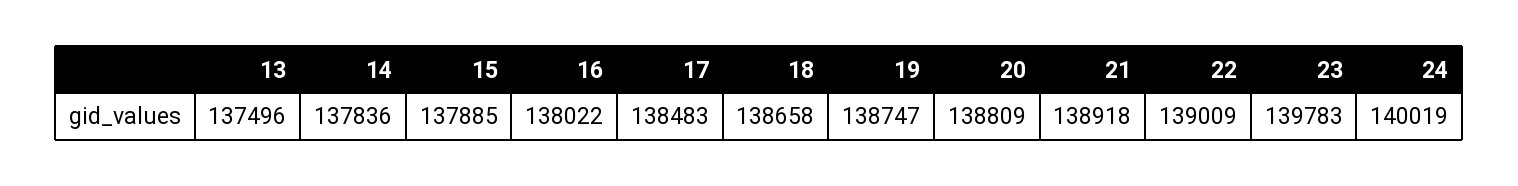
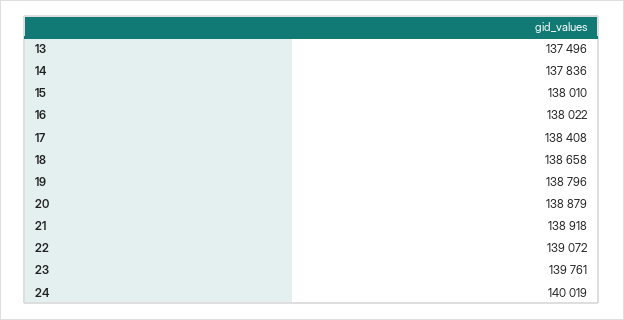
15: 137885 -> 138010
17: 138483 -> 138408
19: 138747 -> 138796
20: 138809 -> 138879
22: 139009 -> 139072
23: 139783 -> 139761

